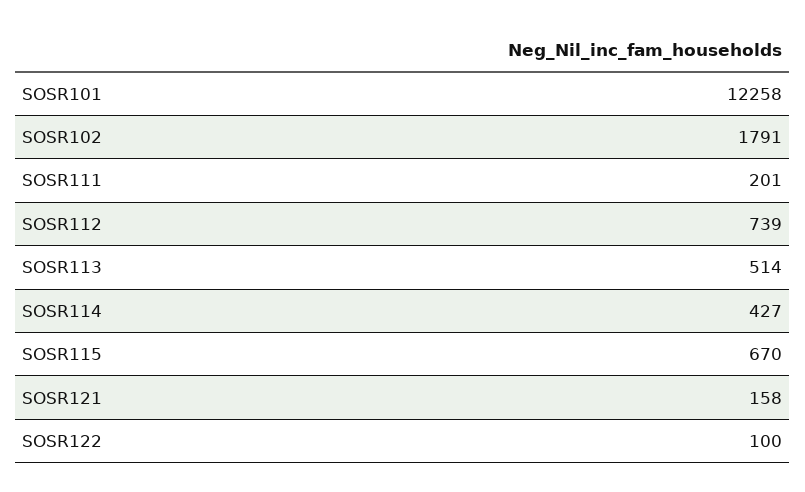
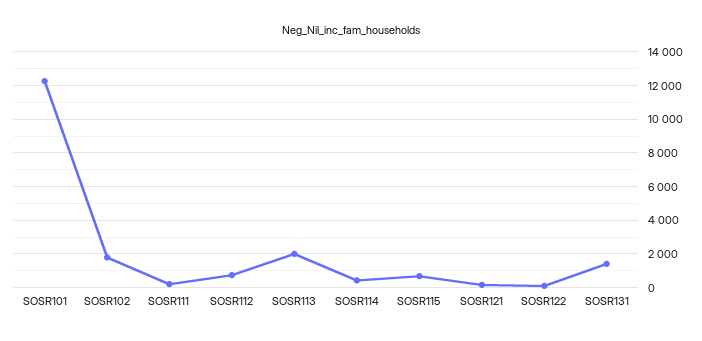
SOSR113: 514 -> 2000
SOSR131: none -> 1500

